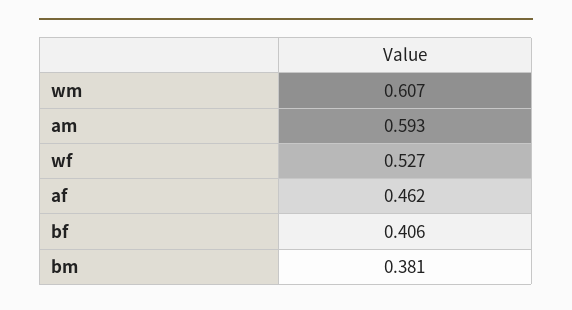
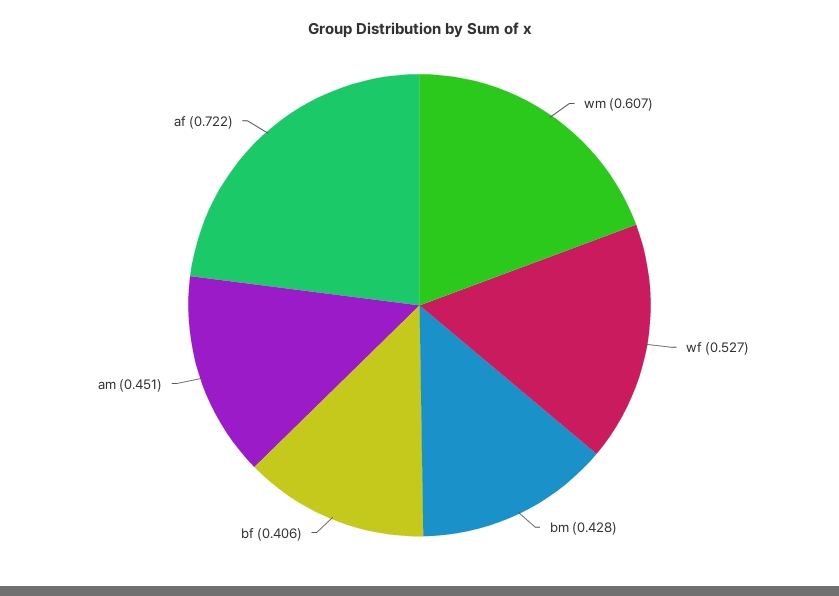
am: 0.593 -> 0.451
af: 0.462 -> 0.722
bm: 0.381 -> 0.428

